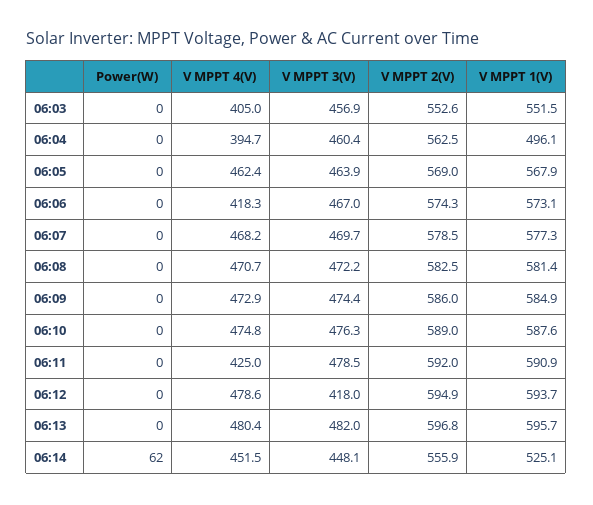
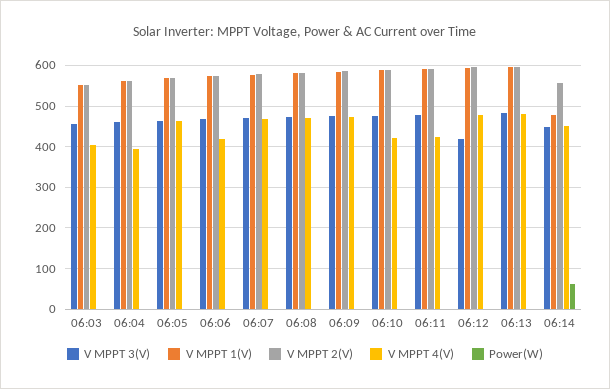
V MPPT 1(V), 06:04: 496.1 -> 560
V MPPT 4(V), 06:10: 474.8 -> 420
V MPPT 1(V), 06:14: 525.1 -> 480

